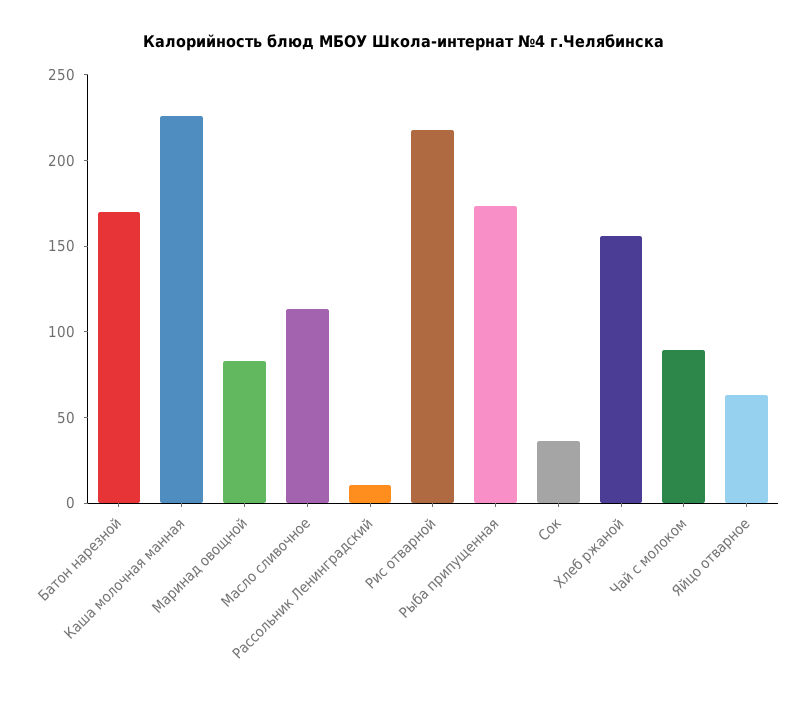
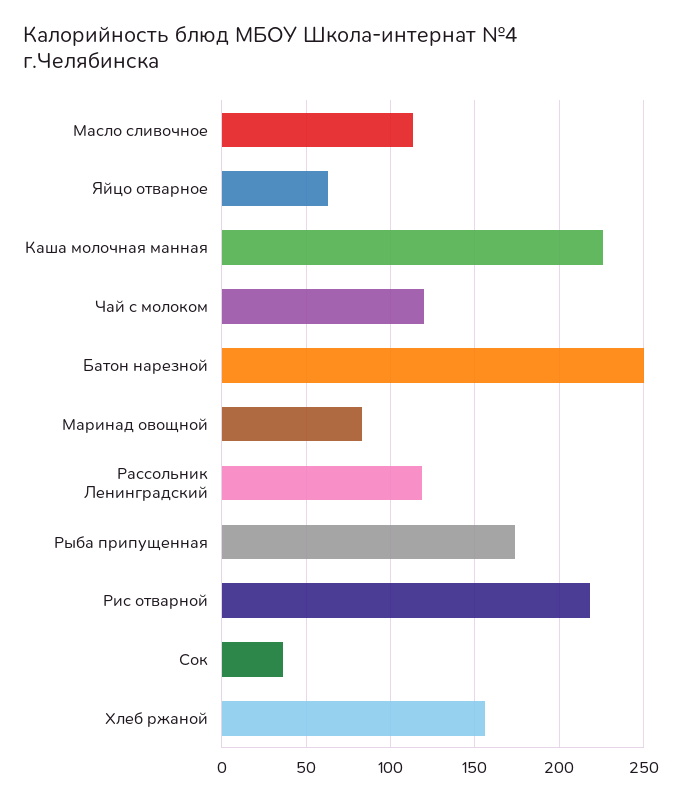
Батон нарезной: 170 -> 250
Рассольник Ленинградский: 10 -> 120
Чай с молоком: 90 -> 120

